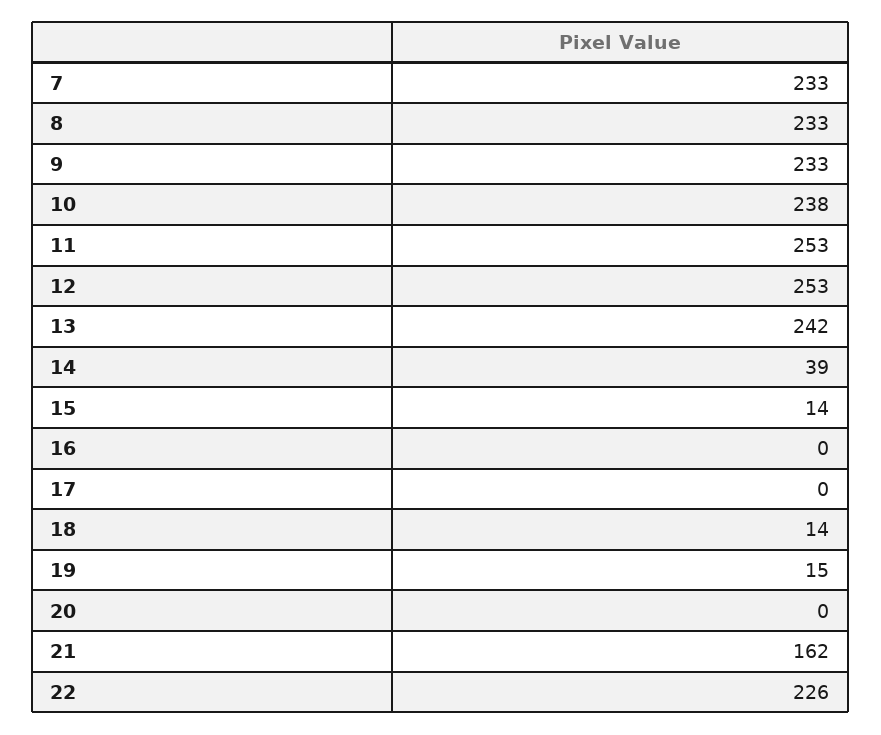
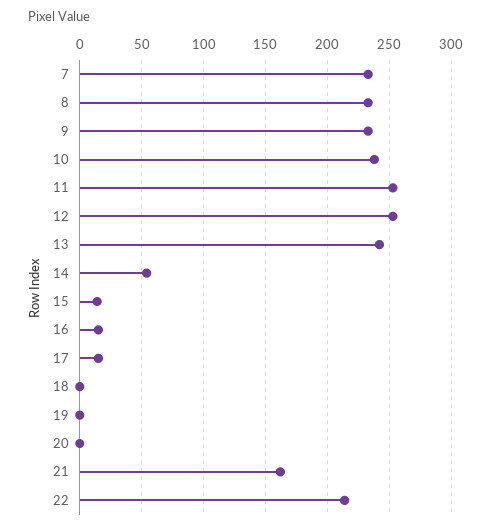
14: 39 -> 55
16: 0 -> 15
17: 0 -> 15
18: 14 -> 0
19: 15 -> 0
22: 226 -> 215

